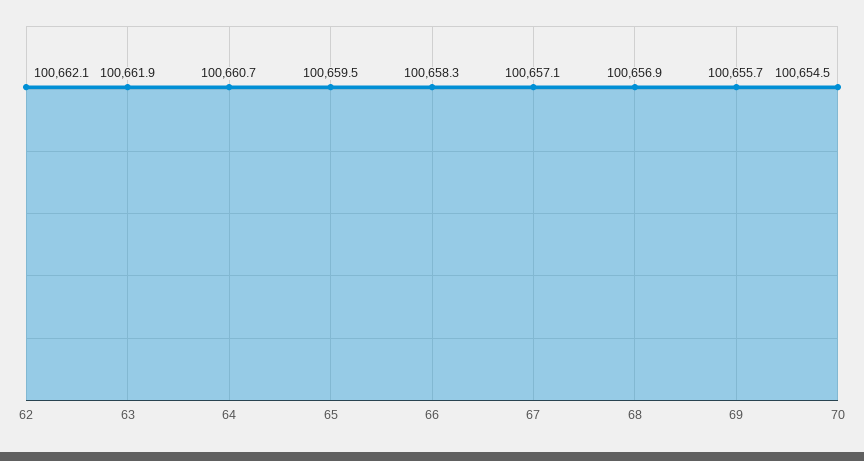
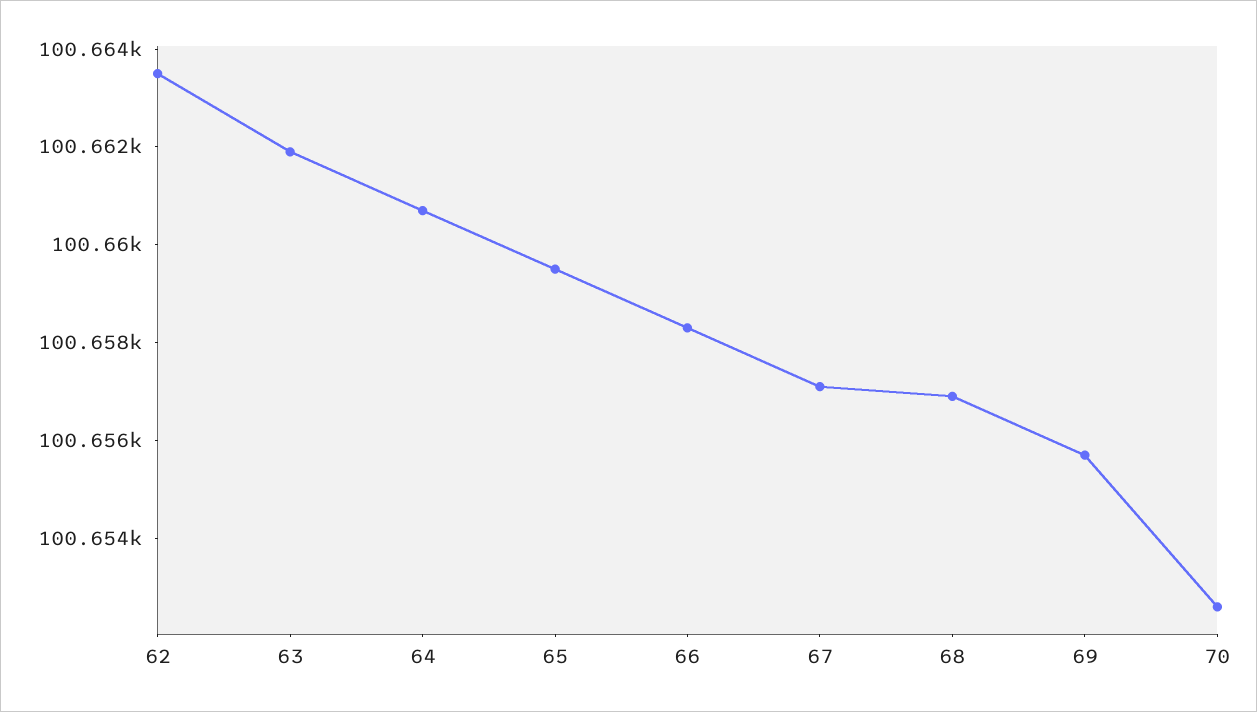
62: 100662.1 -> 100663.5
70: 100654.5 -> 100652.5

